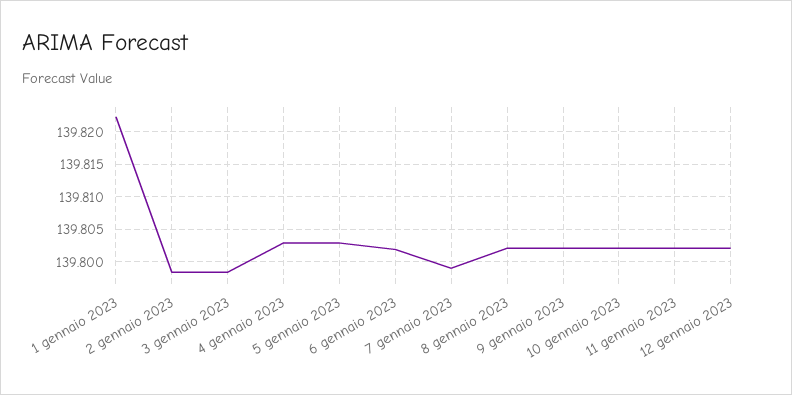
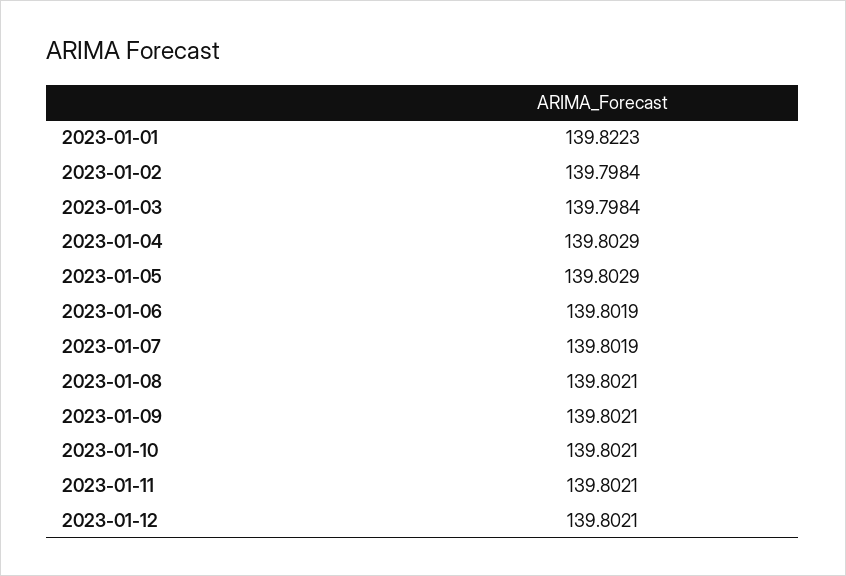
7 gennaio 2023: 139.799 -> 139.8019

